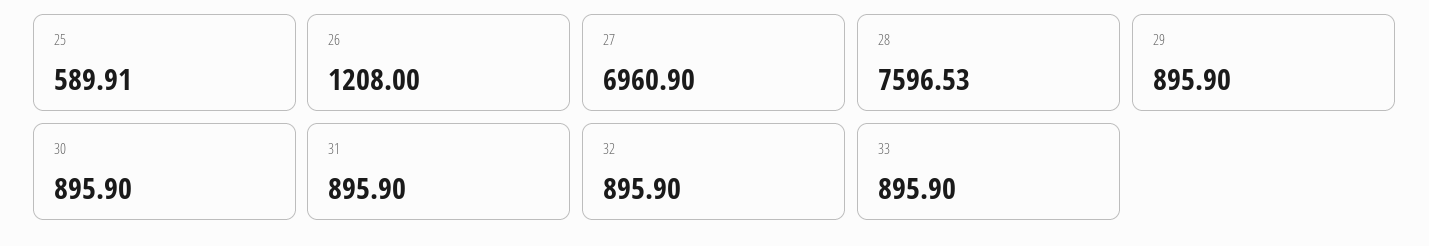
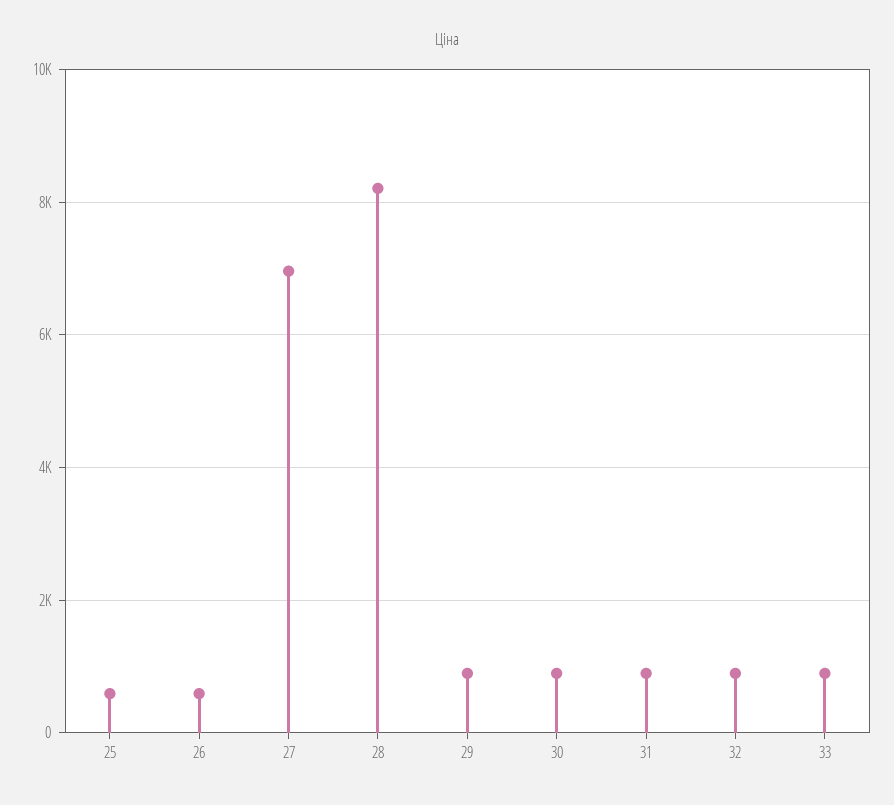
26: 1208 -> 600
28: 7596.53 -> 8200

